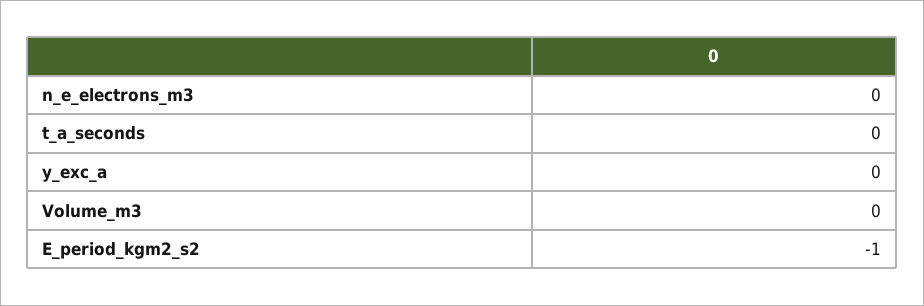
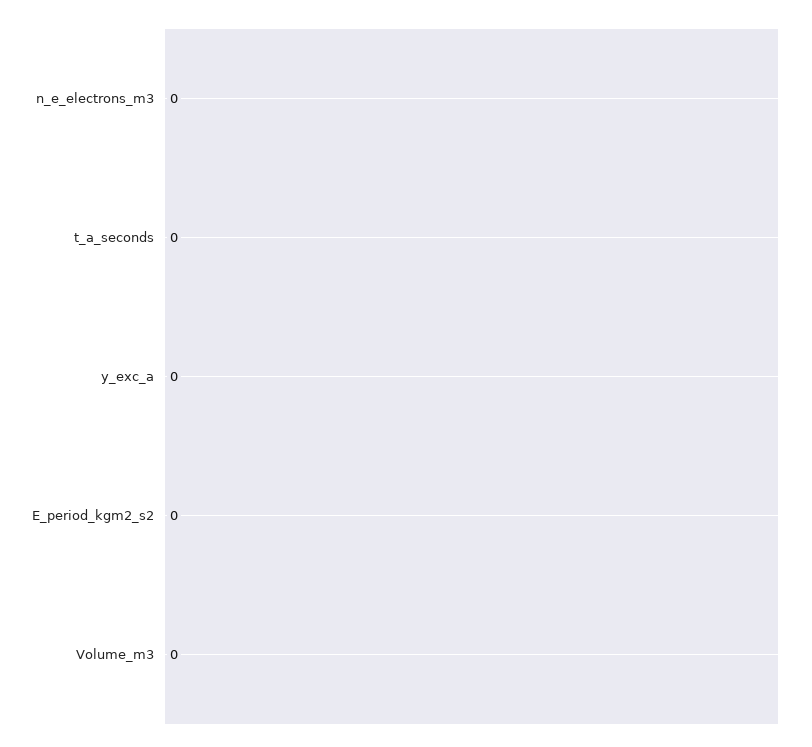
E_period_kgm2_s2: -1 -> 0

